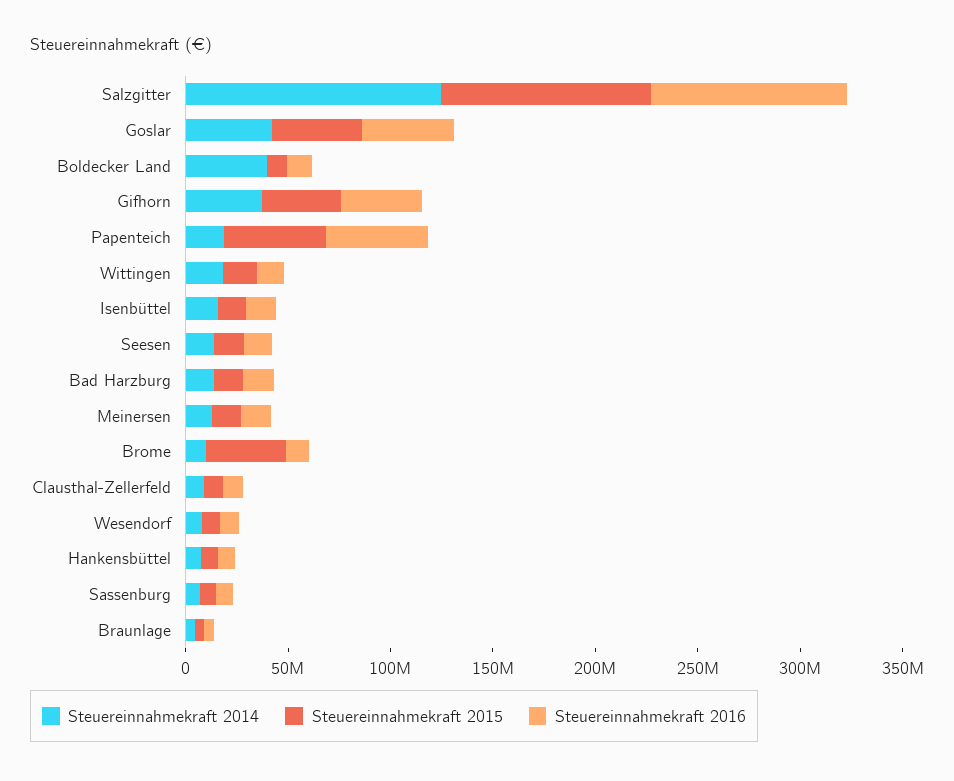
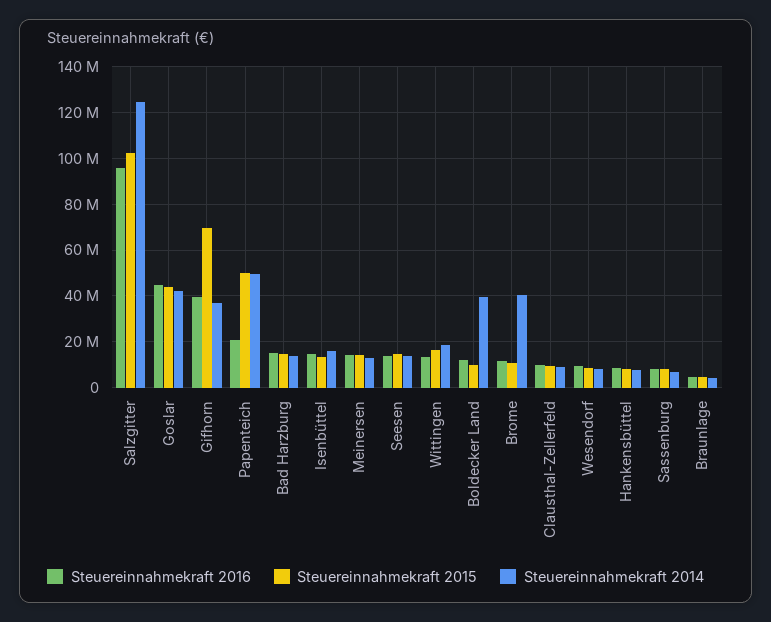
Steuereinnahmekraft 2015, Gifhorn: 40000000 -> 70000000
Steuereinnahmekraft 2014, Papenteich: 20000000 -> 50000000
Steuereinnahmekraft 2016, Papenteich: 50000000 -> 20000000
Steuereinnahmekraft 2014, Brome: 10000000 -> 40000000
Steuereinnahmekraft 2015, Brome: 40000000 -> 10000000

